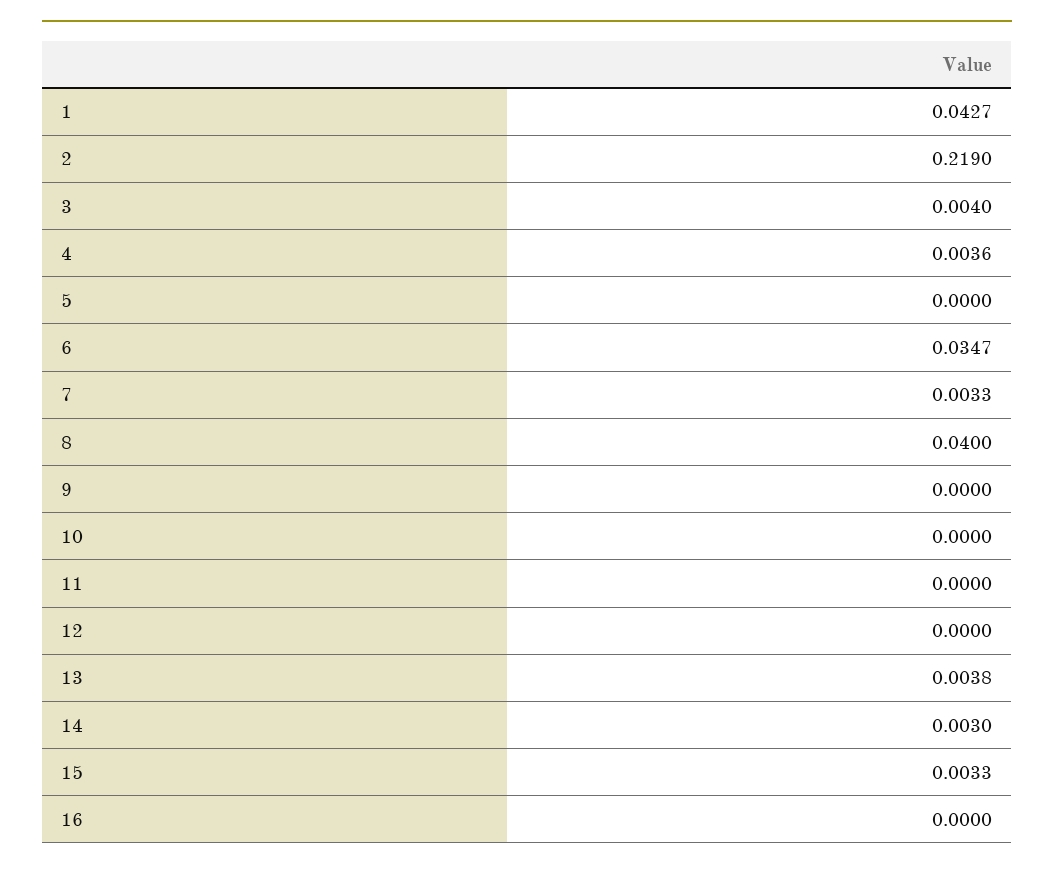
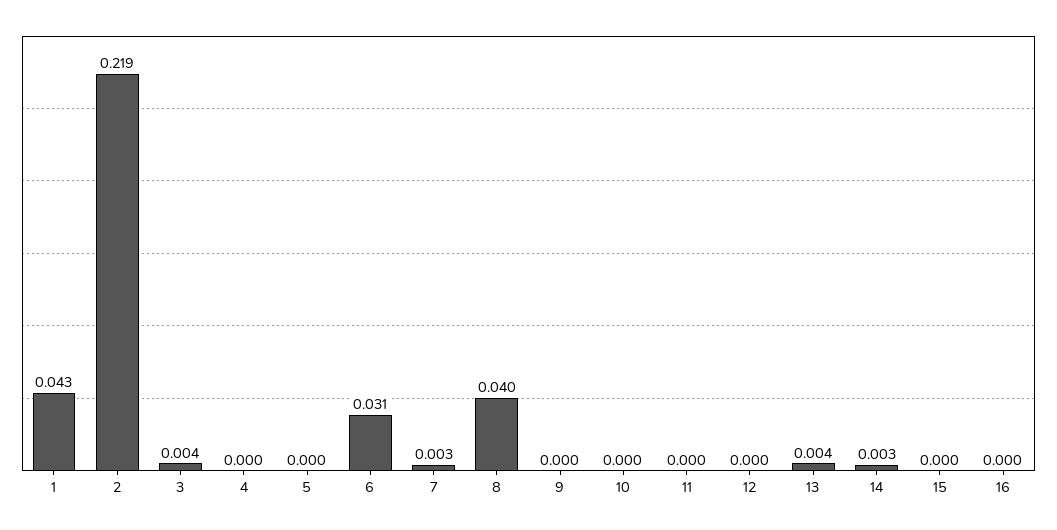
4: 0.0036 -> 0
6: 0.0347 -> 0.031
15: 0.0033 -> 0

